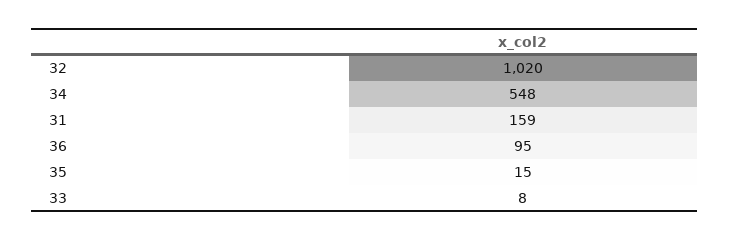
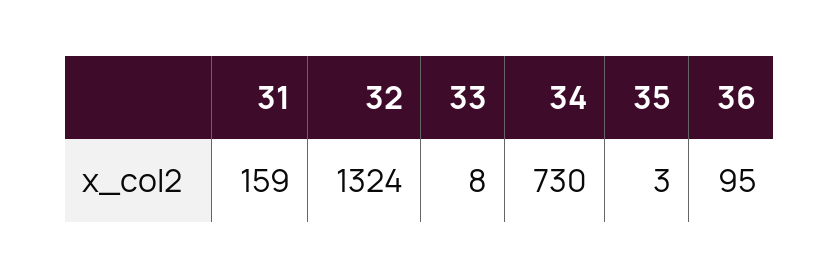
32: 1020 -> 1324
34: 548 -> 730
35: 15 -> 3

